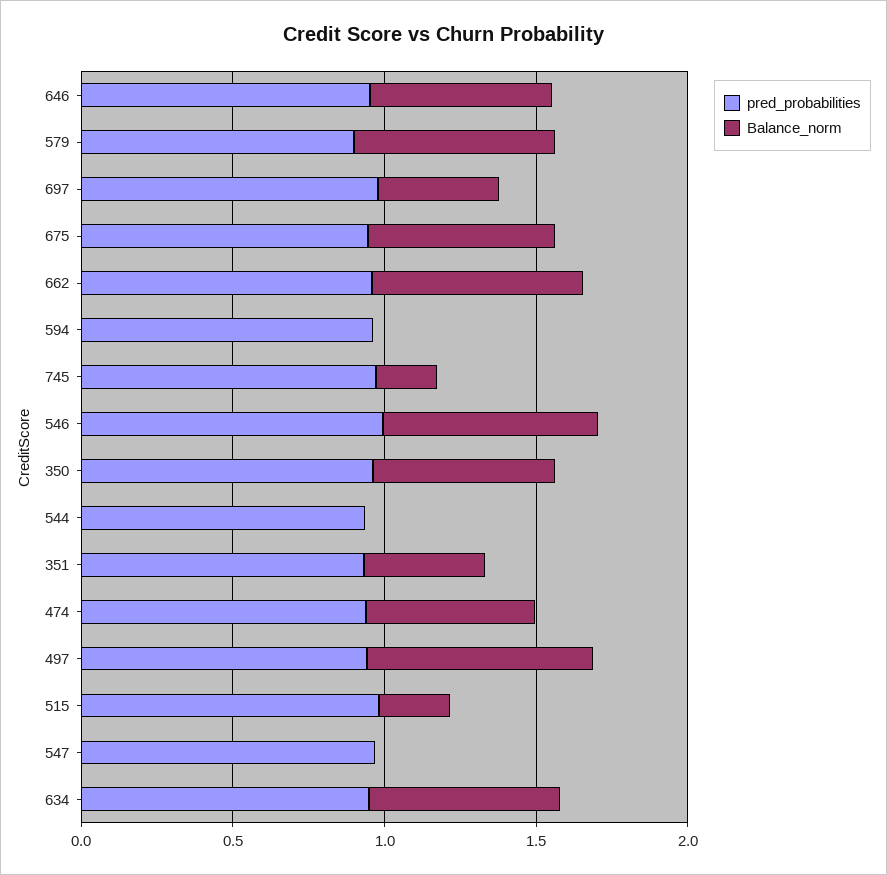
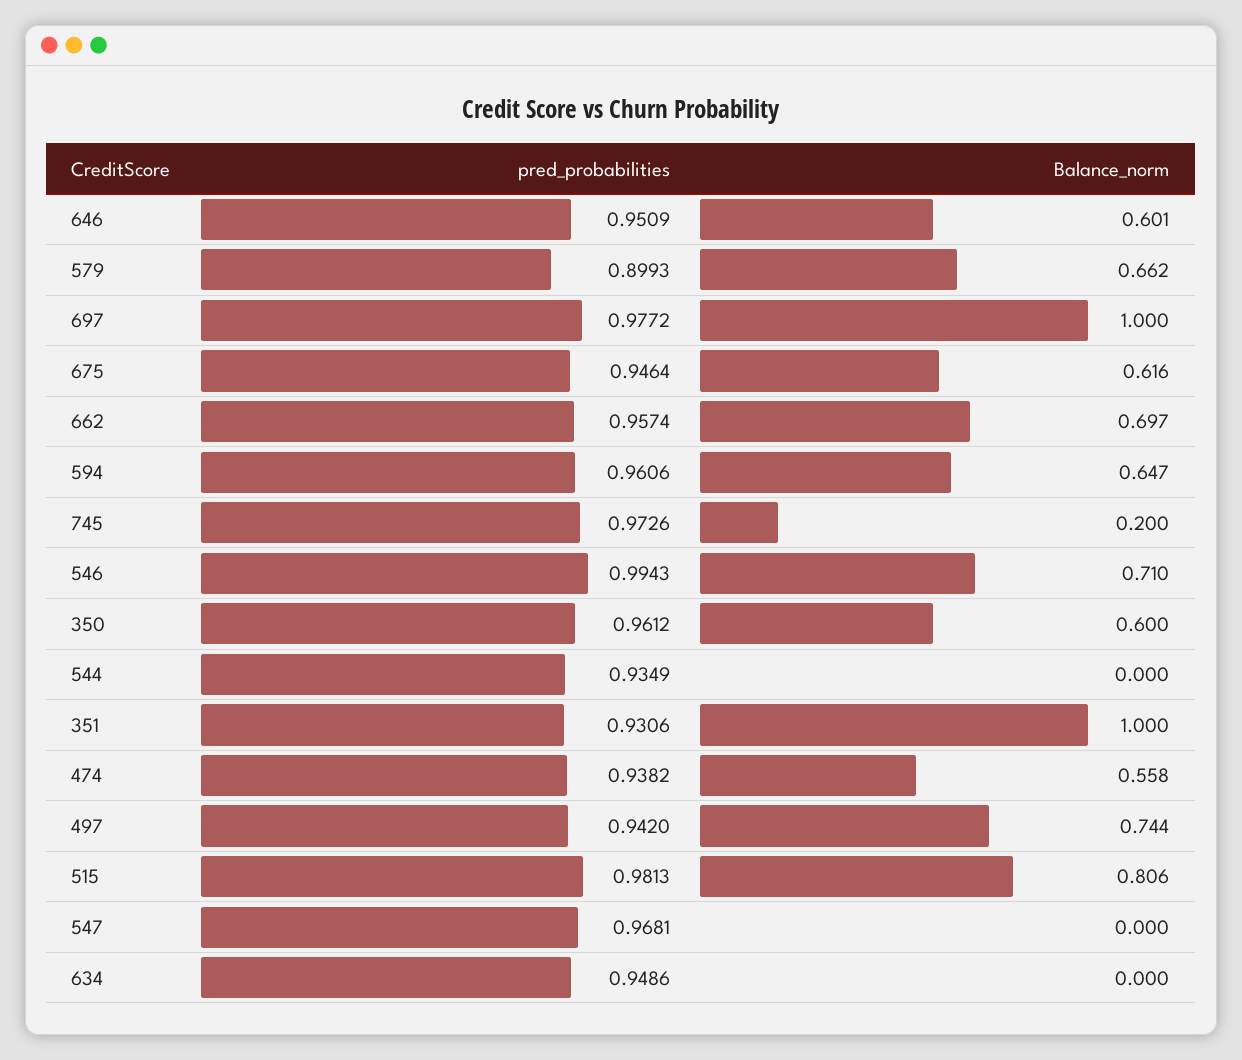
Balance_norm, 697: 0.4 -> 1
Balance_norm, 594: 0 -> 0.647
Balance_norm, 351: 0.4 -> 1
Balance_norm, 515: 0.2 -> 0.806
Balance_norm, 634: 0.6 -> 0

